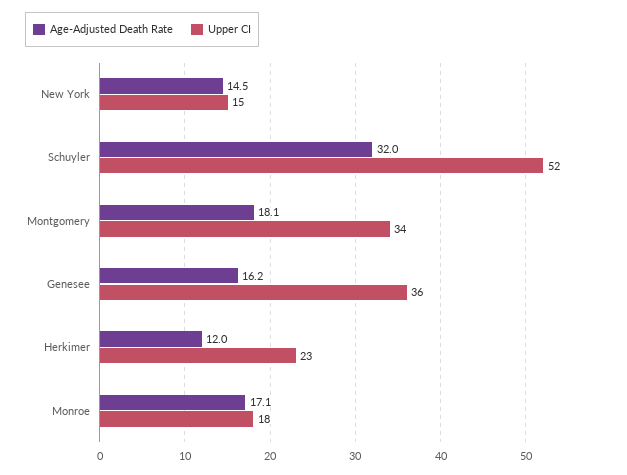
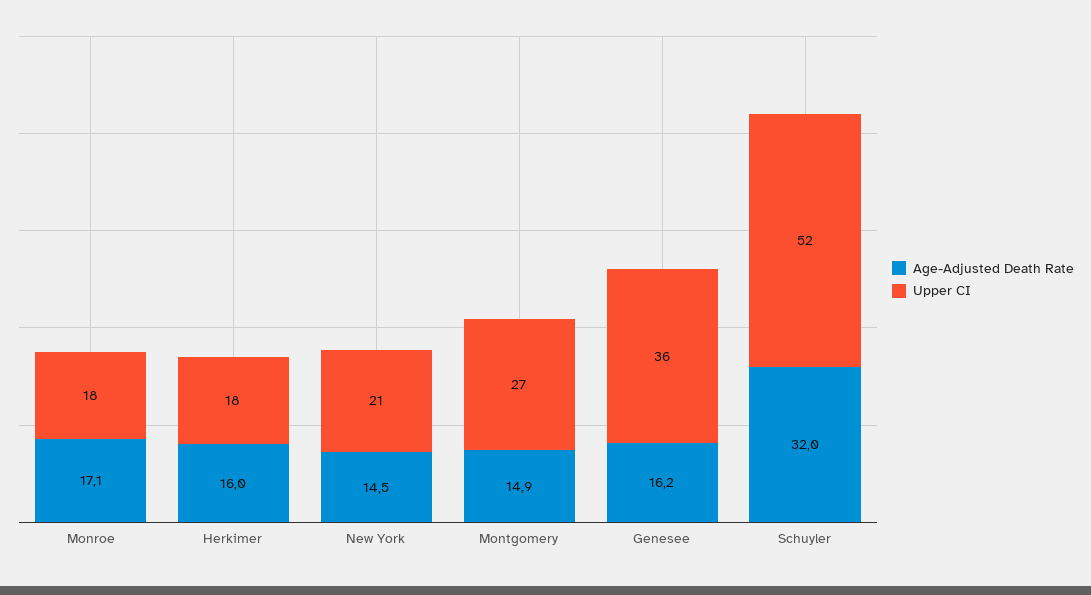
Upper CI, New York: 15 -> 21
Age-Adjusted Death Rate, Montgomery: 18.1 -> 14.9
Upper CI, Montgomery: 34 -> 27
Age-Adjusted Death Rate, Herkimer: 12 -> 16
Upper CI, Herkimer: 23 -> 18

